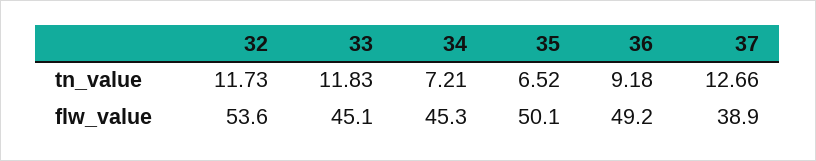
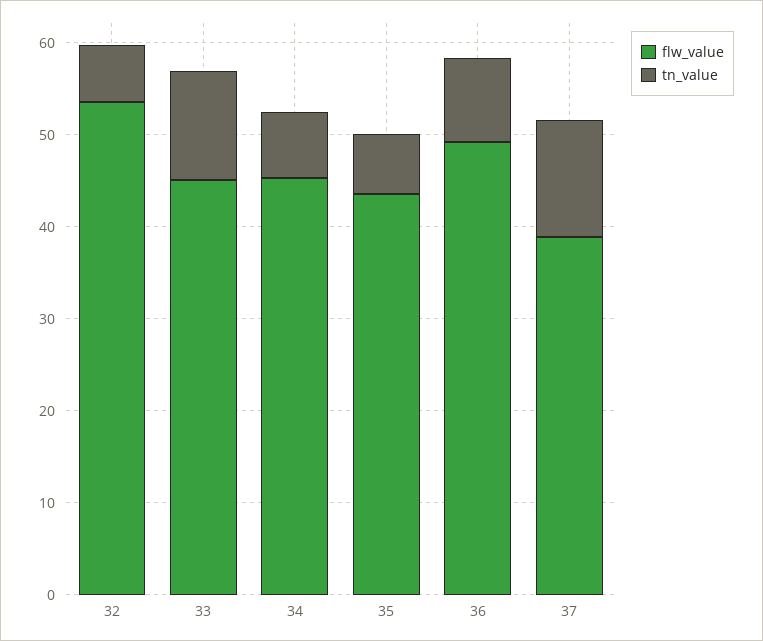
tn_value, 32: 11.73 -> 6
flw_value, 35: 50.1 -> 44

